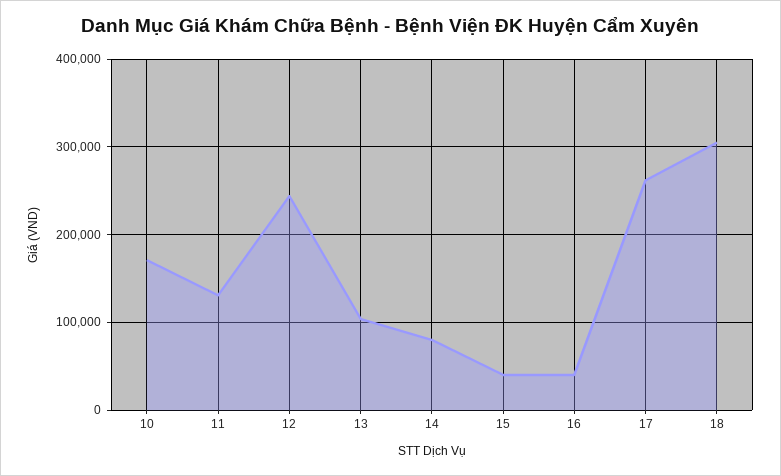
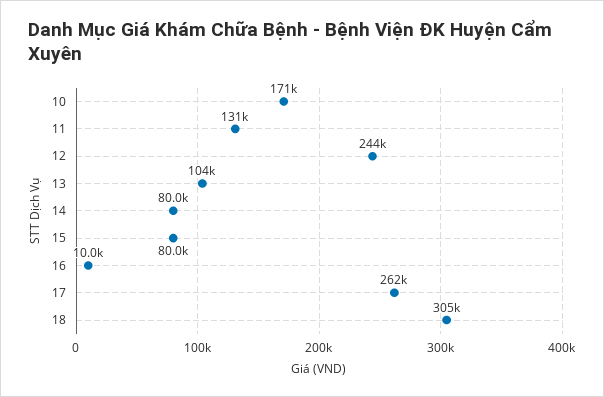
15: 40000 -> 80000
16: 40000 -> 10000

